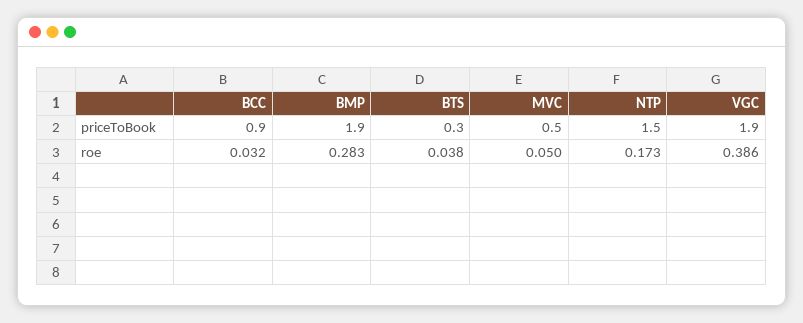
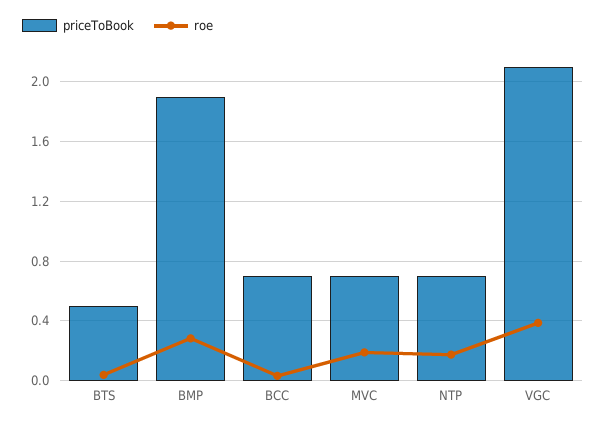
priceToBook, BCC: 0.9 -> 0.7
priceToBook, BTS: 0.3 -> 0.5
priceToBook, MVC: 0.5 -> 0.7
priceToBook, NTP: 1.5 -> 0.7
priceToBook, VGC: 1.9 -> 2.1
roe, MVC: 0.05 -> 0.2

